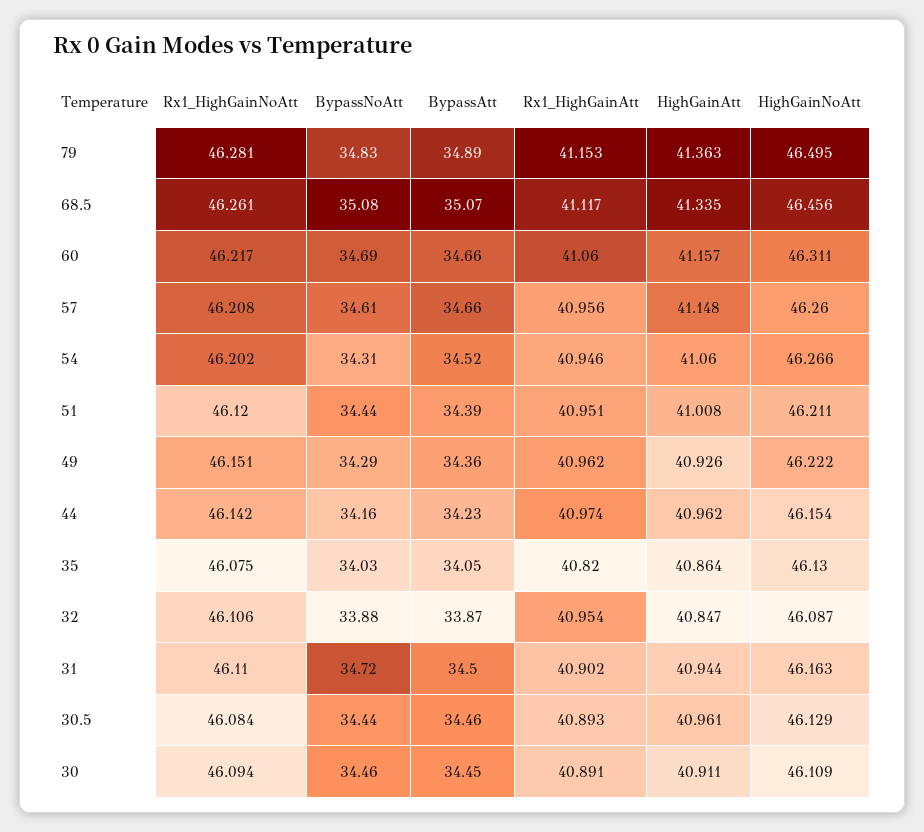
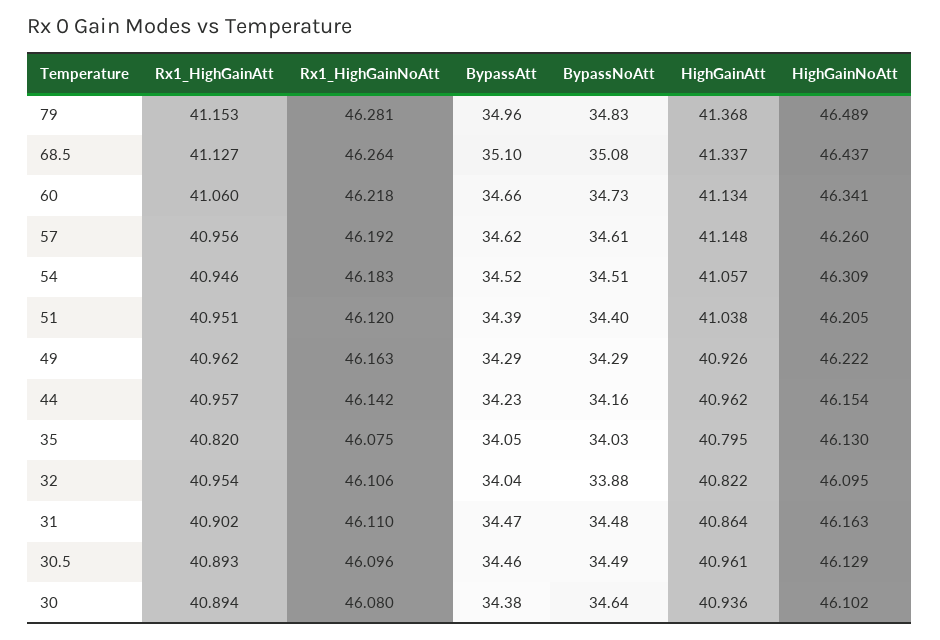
BypassAtt, 79: 34.89 -> 34.96
HighGainAtt, 79: 41.363 -> 41.368
HighGainNoAtt, 79: 46.495 -> 46.489
Rx1_HighGainNoAtt, 68.5: 46.261 -> 46.264
BypassAtt, 68.5: 35.07 -> 35.1
Rx1_HighGainAtt, 68.5: 41.117 -> 41.127
HighGainAtt, 68.5: 41.335 -> 41.337
HighGainNoAtt, 68.5: 46.456 -> 46.437
Rx1_HighGainNoAtt, 60: 46.217 -> 46.218
BypassNoAtt, 60: 34.69 -> 34.73
HighGainAtt, 60: 41.157 -> 41.134
HighGainNoAtt, 60: 46.311 -> 46.341
Rx1_HighGainNoAtt, 57: 46.208 -> 46.192
BypassAtt, 57: 34.66 -> 34.62
Rx1_HighGainNoAtt, 54: 46.202 -> 46.183
BypassNoAtt, 54: 34.31 -> 34.51
HighGainAtt, 54: 41.06 -> 41.057
HighGainNoAtt, 54: 46.266 -> 46.309
BypassNoAtt, 51: 34.44 -> 34.4
HighGainAtt, 51: 41.008 -> 41.038
HighGainNoAtt, 51: 46.211 -> 46.205
Rx1_HighGainNoAtt, 49: 46.151 -> 46.163
BypassAtt, 49: 34.36 -> 34.29
Rx1_HighGainAtt, 44: 40.974 -> 40.957
HighGainAtt, 35: 40.864 -> 40.795
BypassAtt, 32: 33.87 -> 34.04
HighGainAtt, 32: 40.847 -> 40.822
HighGainNoAtt, 32: 46.087 -> 46.095
BypassNoAtt, 31: 34.72 -> 34.48
BypassAtt, 31: 34.5 -> 34.47
HighGainAtt, 31: 40.944 -> 40.864
Rx1_HighGainNoAtt, 30.5: 46.084 -> 46.096
BypassNoAtt, 30.5: 34.44 -> 34.49
Rx1_HighGainNoAtt, 30: 46.094 -> 46.08
BypassNoAtt, 30: 34.46 -> 34.64
BypassAtt, 30: 34.45 -> 34.38
Rx1_HighGainAtt, 30: 40.891 -> 40.894
HighGainAtt, 30: 40.911 -> 40.936
HighGainNoAtt, 30: 46.109 -> 46.102

